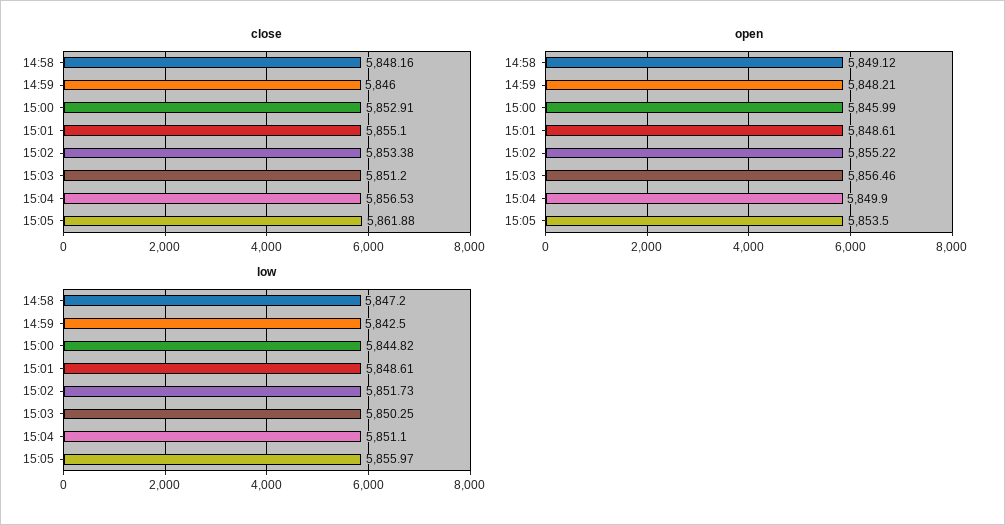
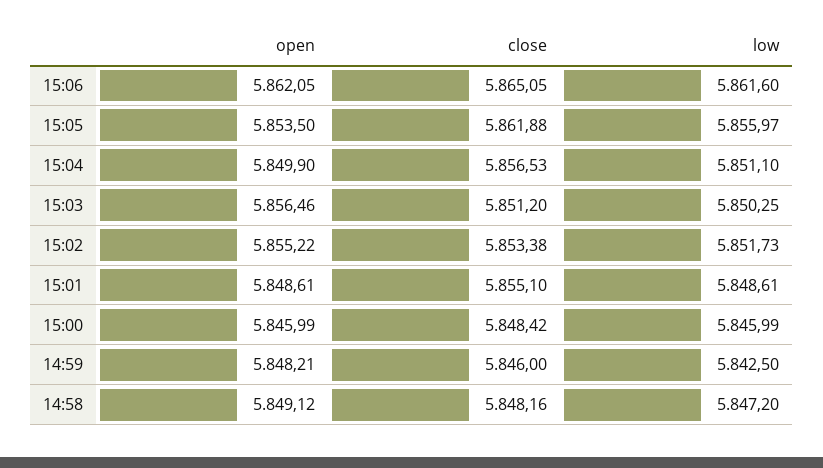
close, 15:00: 5852.91 -> 5848.42
low, 15:00: 5844.82 -> 5845.99
open, 15:06: none -> 5862.05
close, 15:06: none -> 5865.05
low, 15:06: none -> 5861.6

